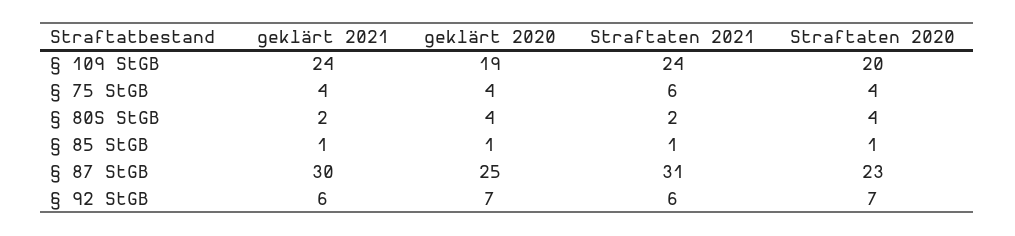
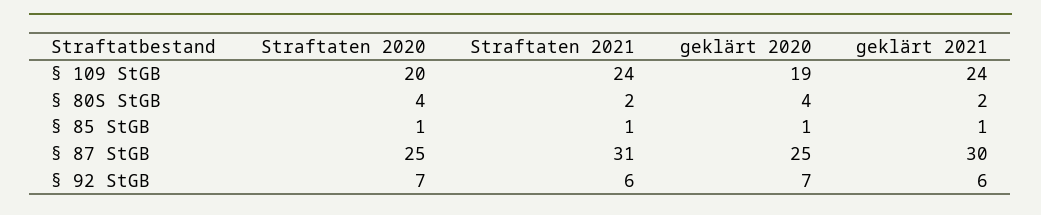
geklärt 2021, § 75 StGB: 4 -> none
geklärt 2020, § 75 StGB: 4 -> none
Straftaten 2021, § 75 StGB: 6 -> none
Straftaten 2020, § 75 StGB: 4 -> none
Straftaten 2020, § 87 StGB: 23 -> 25

